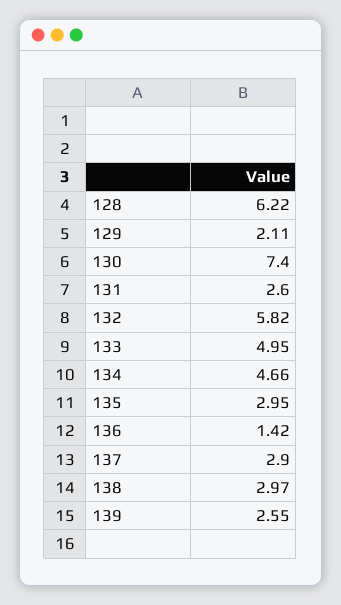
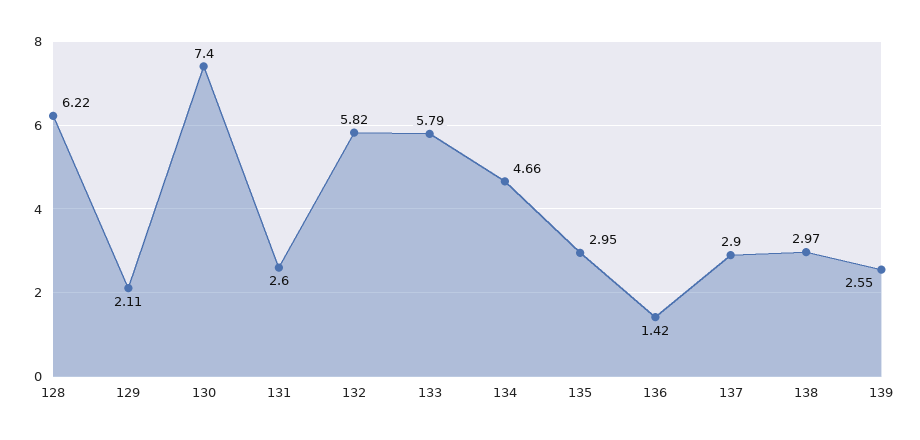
133: 4.95 -> 5.79

